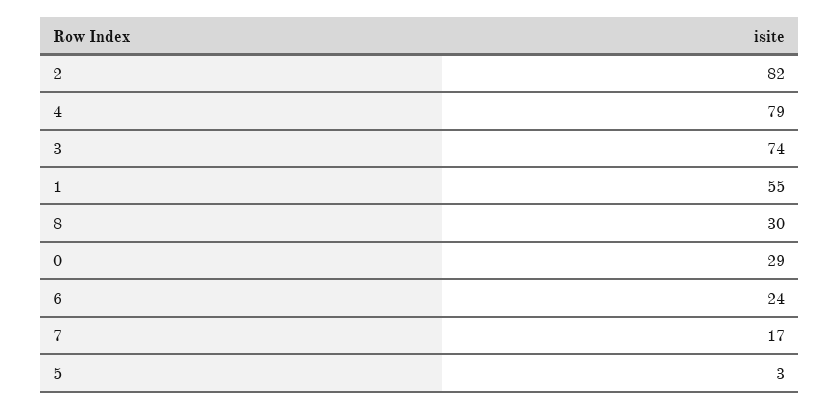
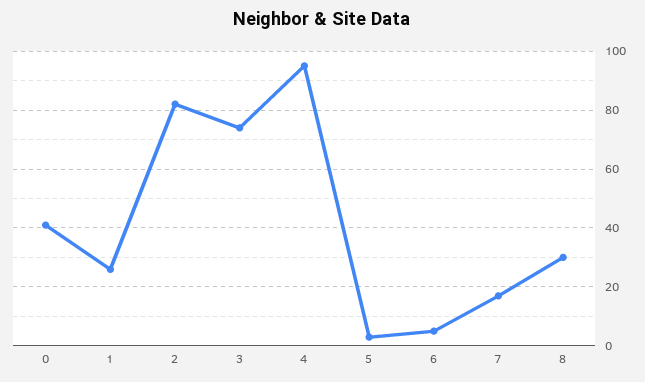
4: 79 -> 95
1: 55 -> 25
0: 29 -> 40
6: 24 -> 5

